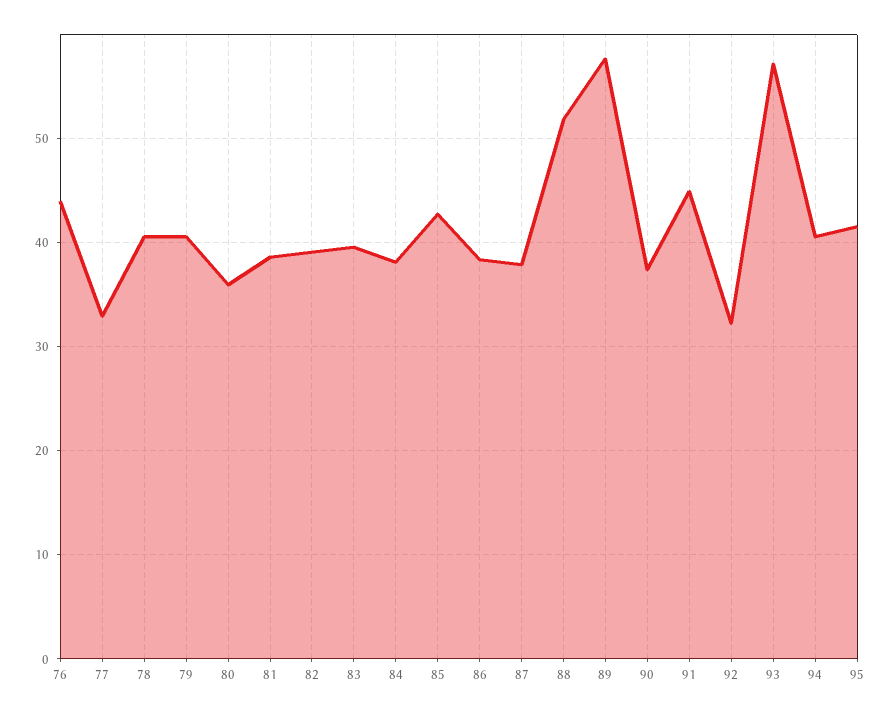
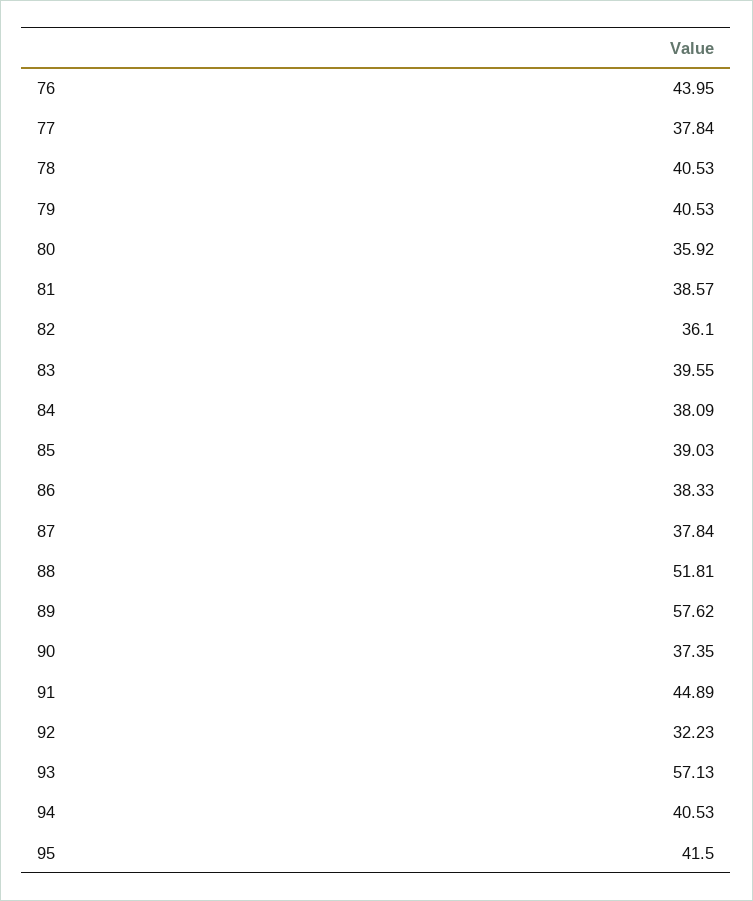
77: 33 -> 37.84
82: 39 -> 36.1
85: 43 -> 39.03

